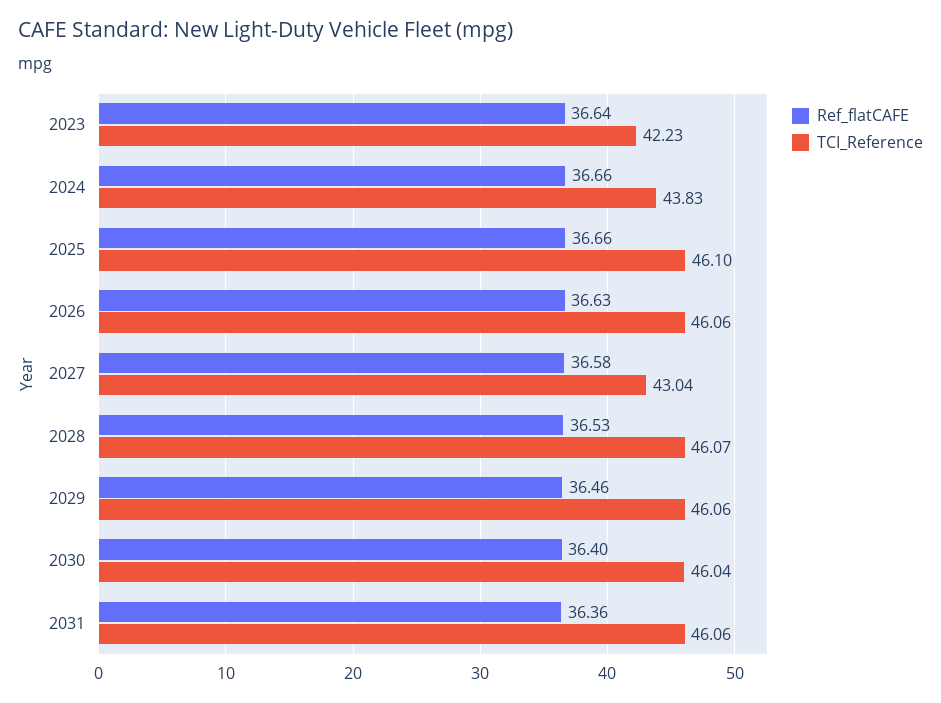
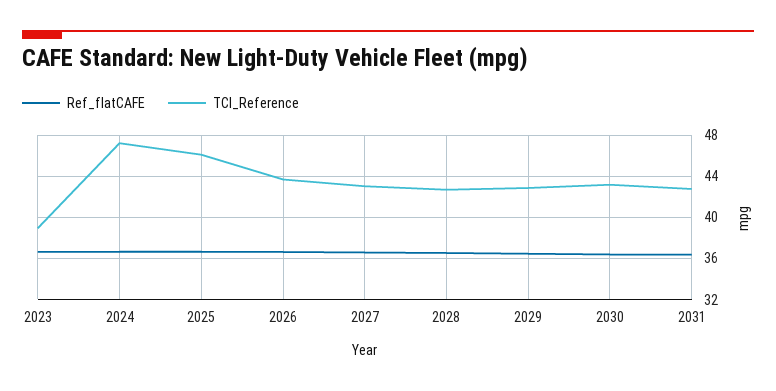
TCI_Reference, 2023: 42.23 -> 39
TCI_Reference, 2024: 43.83 -> 47
TCI_Reference, 2026: 46.06 -> 44
TCI_Reference, 2028: 46.07 -> 43
TCI_Reference, 2029: 46.06 -> 43
TCI_Reference, 2030: 46.04 -> 43
TCI_Reference, 2031: 46.06 -> 43

